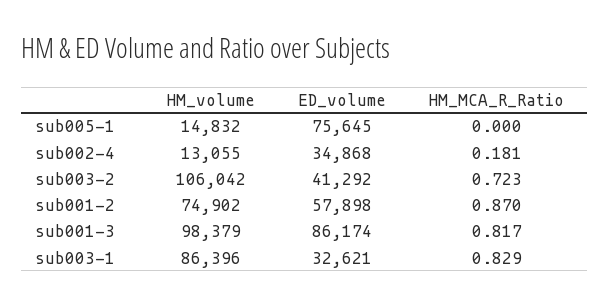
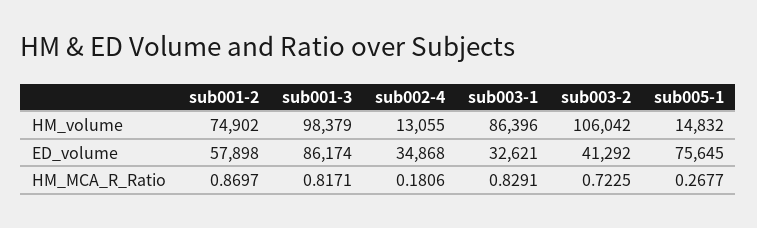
HM_MCA_R_Ratio, sub005-1: 0 -> 0.2677

